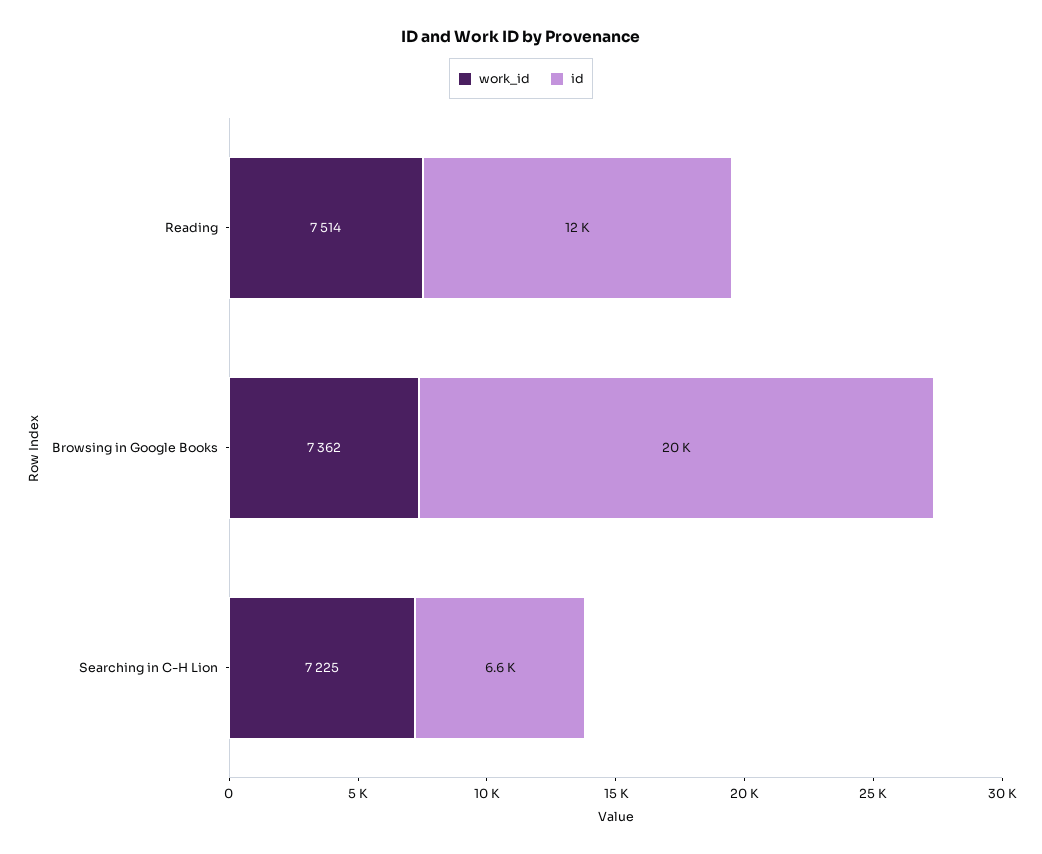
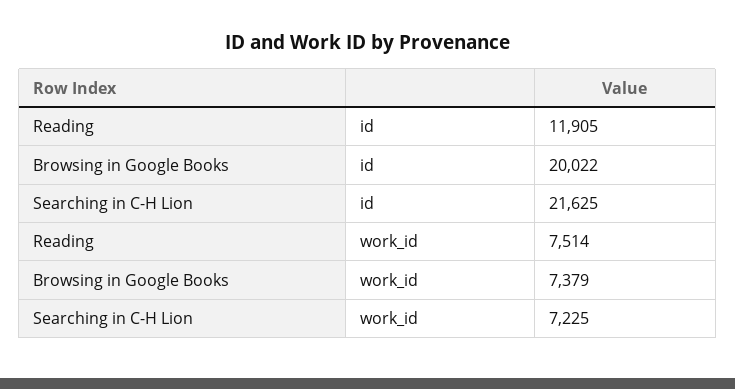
work_id, Browsing in Google Books: 7362 -> 7379
id, Searching in C-H Lion: 6600 -> 21625

